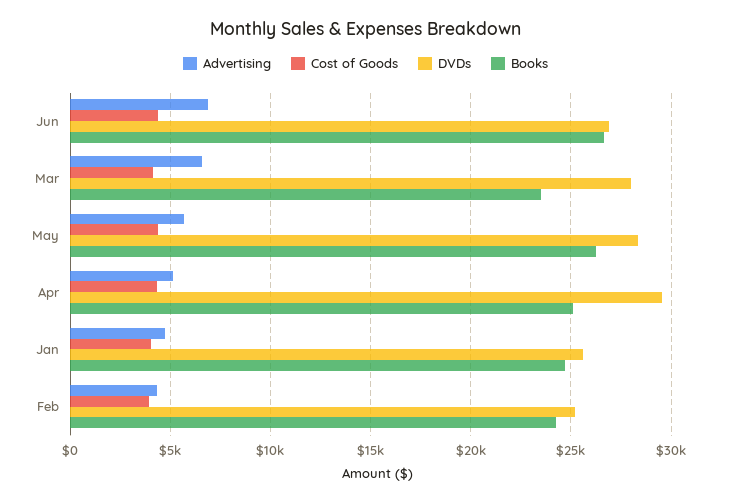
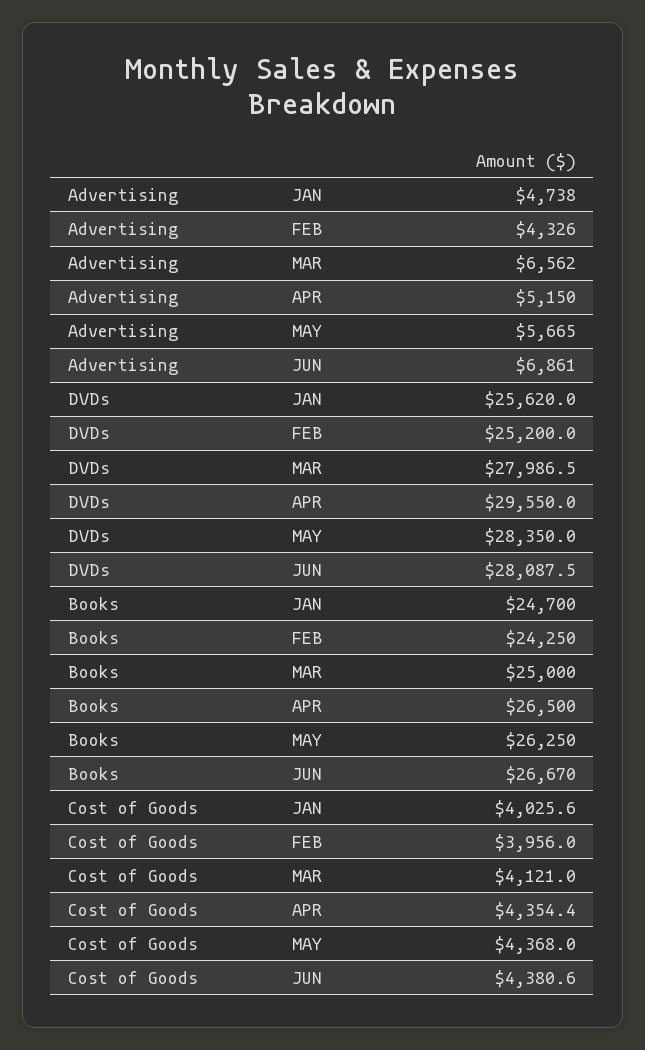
DVDs, Jun: 27000 -> 28087.5
Books, Mar: 23500 -> 25000
Books, Apr: 25000 -> 26500

